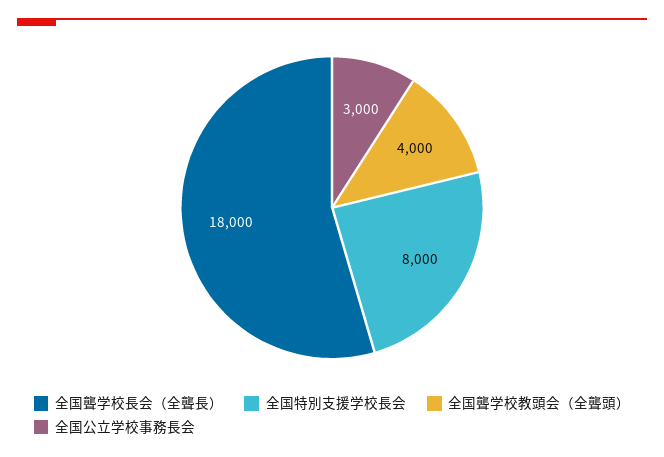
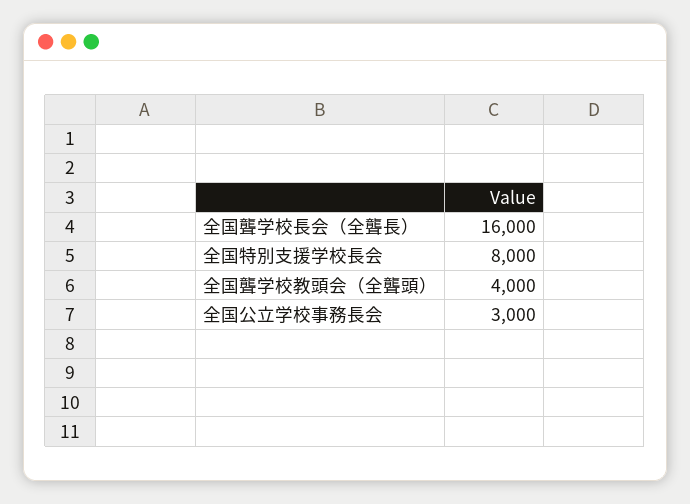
全国聾学校長会（全聾長）: 18000 -> 16000

